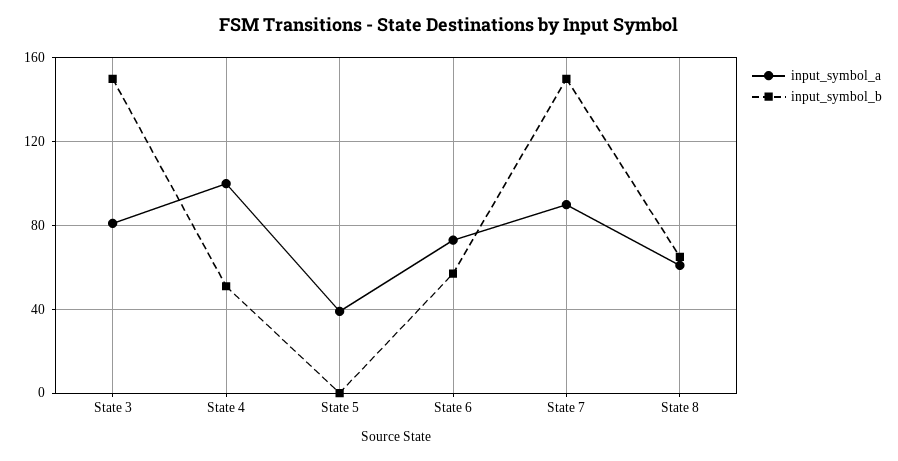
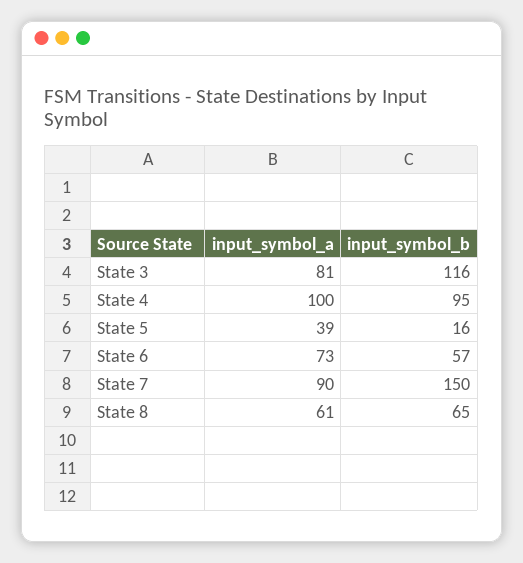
input_symbol_b, State 3: 150 -> 116
input_symbol_b, State 4: 50 -> 95
input_symbol_b, State 5: 0 -> 16

